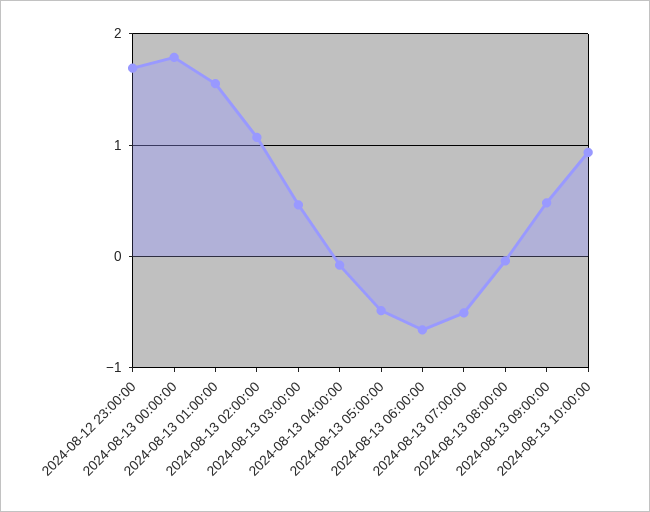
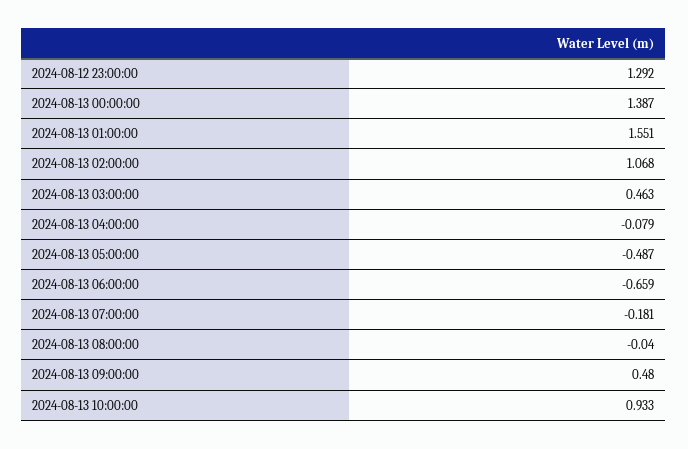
2024-08-12 23:00:00: 1.7 -> 1.292
2024-08-13 00:00:00: 1.8 -> 1.387
2024-08-13 07:00:00: -0.5 -> -0.181

